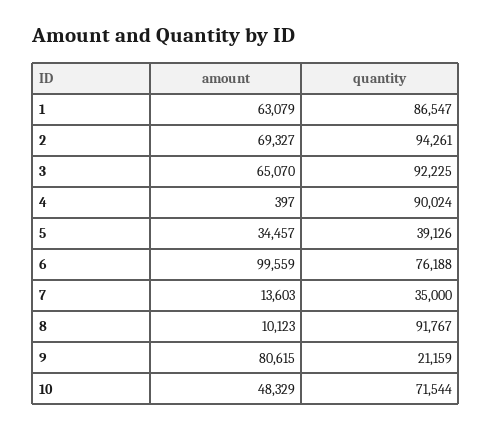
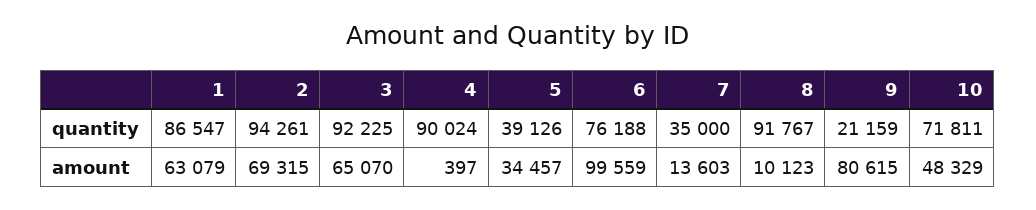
amount, 2: 69327 -> 69315
quantity, 10: 71544 -> 71811

